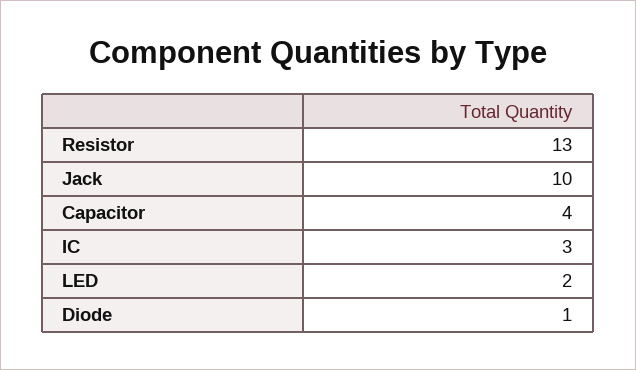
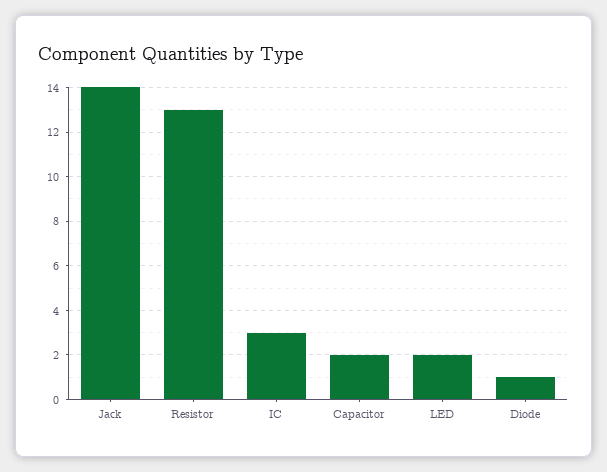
Jack: 10 -> 14
Capacitor: 4 -> 2

